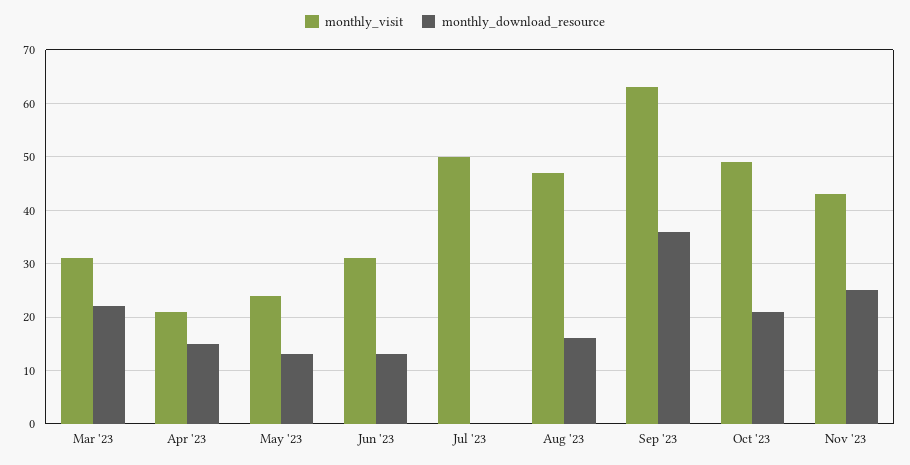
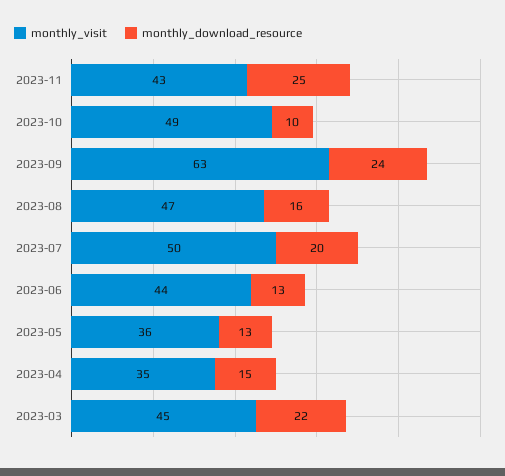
monthly_visit, Mar '23: 30 -> 45
monthly_visit, Apr '23: 20 -> 35
monthly_visit, May '23: 25 -> 36
monthly_visit, Jun '23: 30 -> 44
monthly_download_resource, Jul '23: 0 -> 20
monthly_download_resource, Sep '23: 35 -> 24
monthly_download_resource, Oct '23: 20 -> 10

